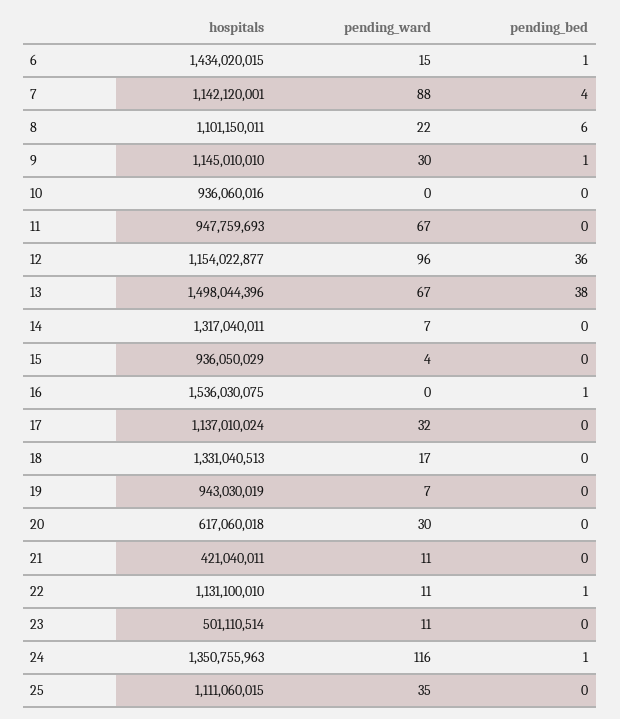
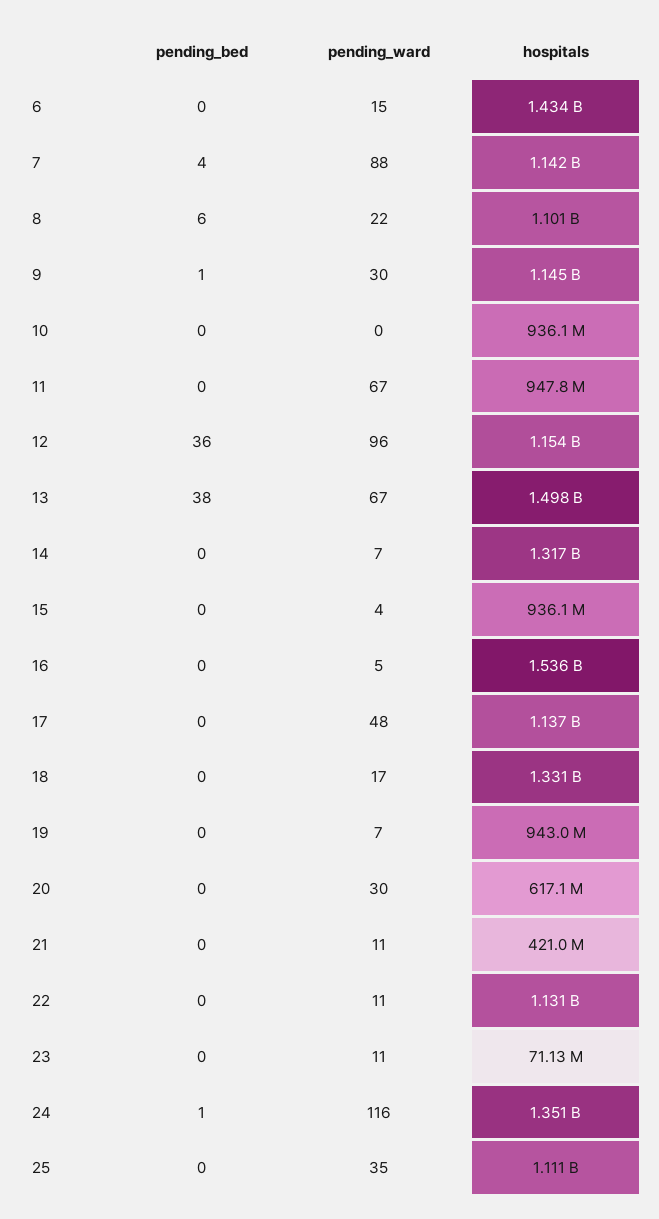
pending_bed, 6: 1 -> 0
pending_ward, 16: 0 -> 5
pending_bed, 16: 1 -> 0
pending_ward, 17: 32 -> 48
pending_bed, 22: 1 -> 0
hospitals, 23: 501110514 -> 71130000

